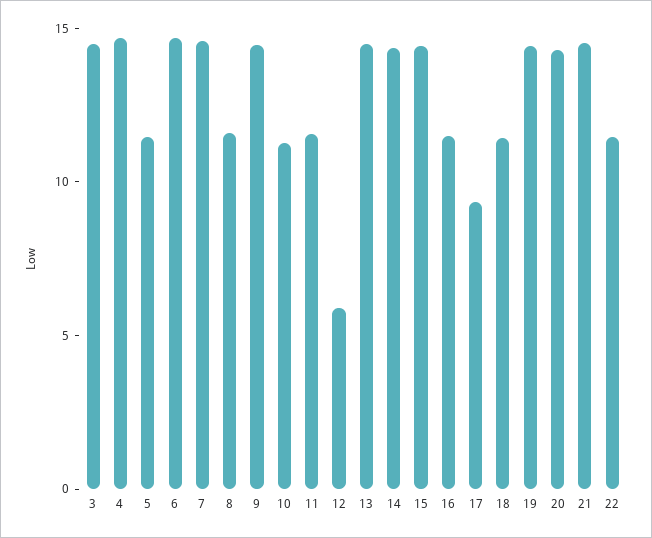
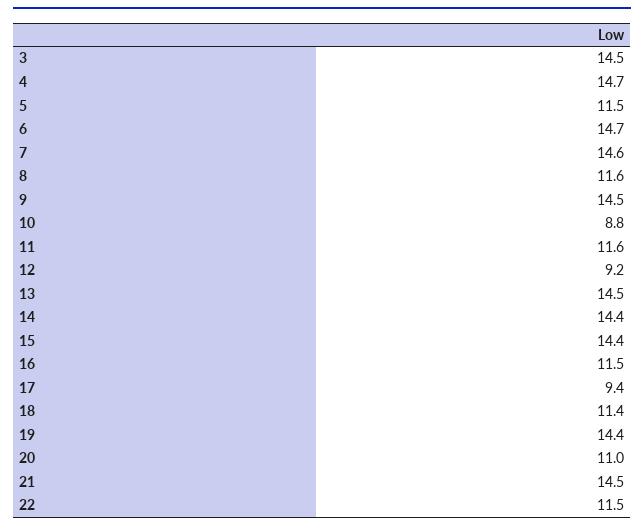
10: 11 -> 8.8
12: 6 -> 9.2
20: 14 -> 11

